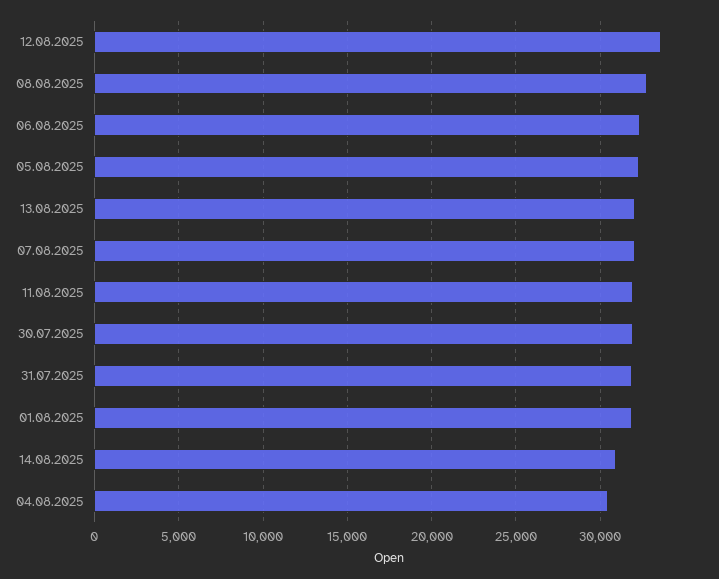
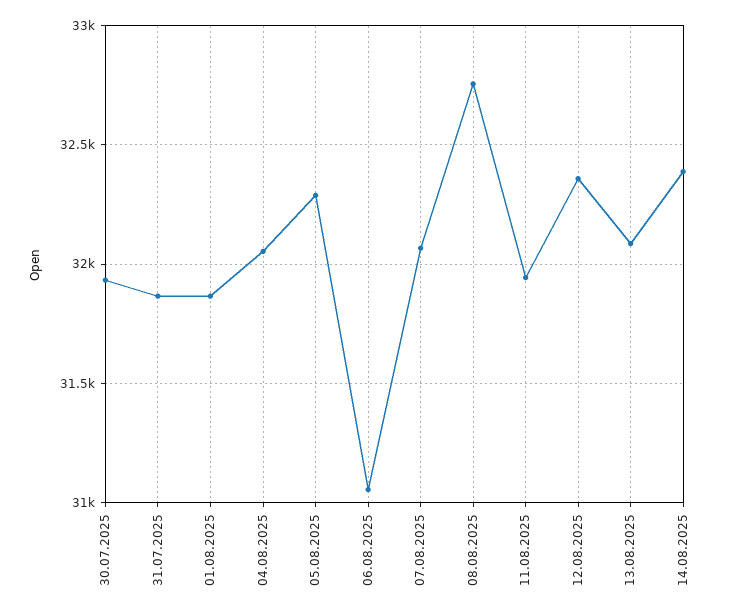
12.08.2025: 33500 -> 32350
06.08.2025: 32500 -> 31050
14.08.2025: 31000 -> 32400
04.08.2025: 30500 -> 32050

